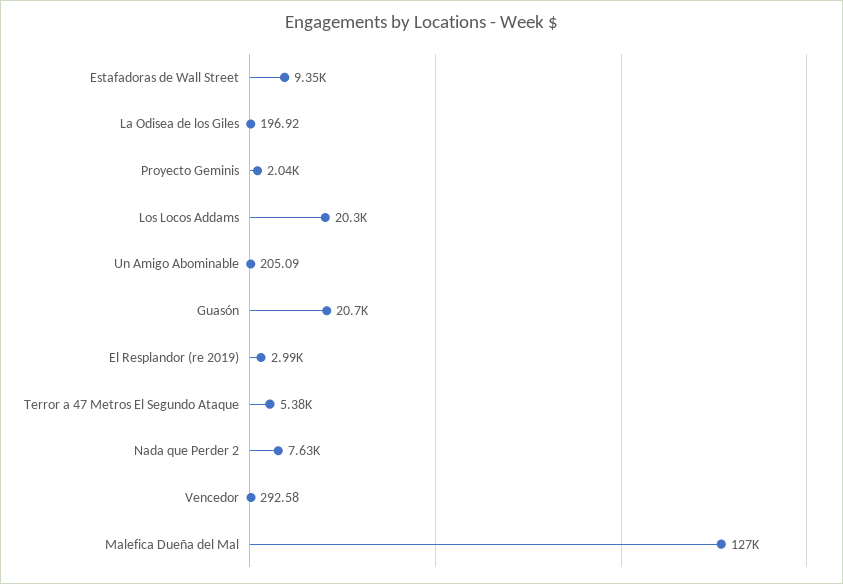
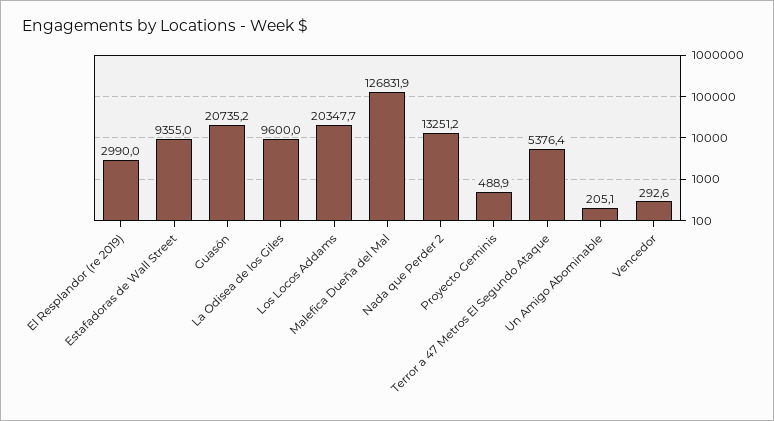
La Odisea de los Giles: 196.92 -> 9600
Proyecto Geminis: 2040 -> 488.9
Nada que Perder 2: 7630 -> 13251.2

